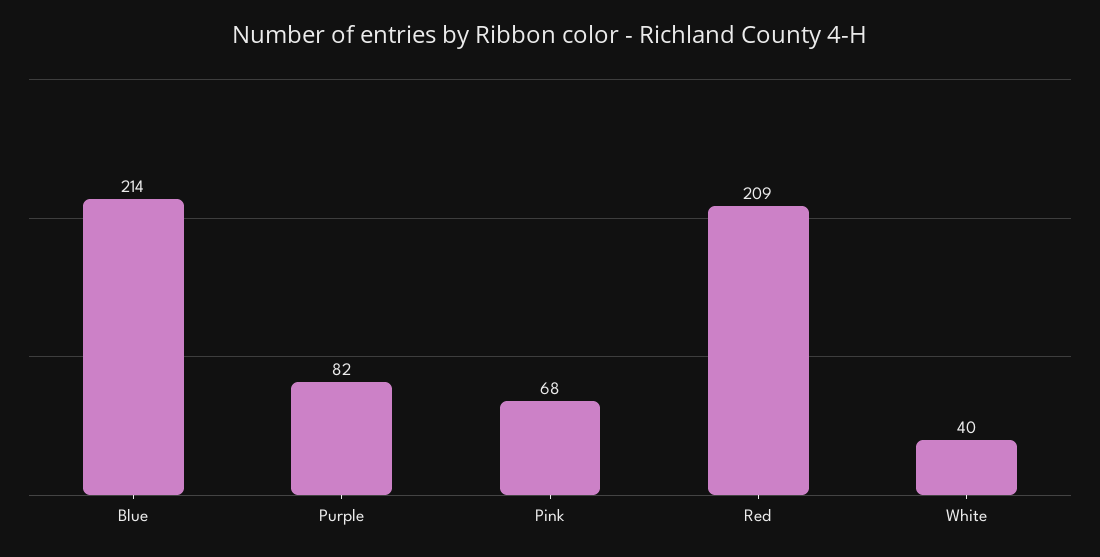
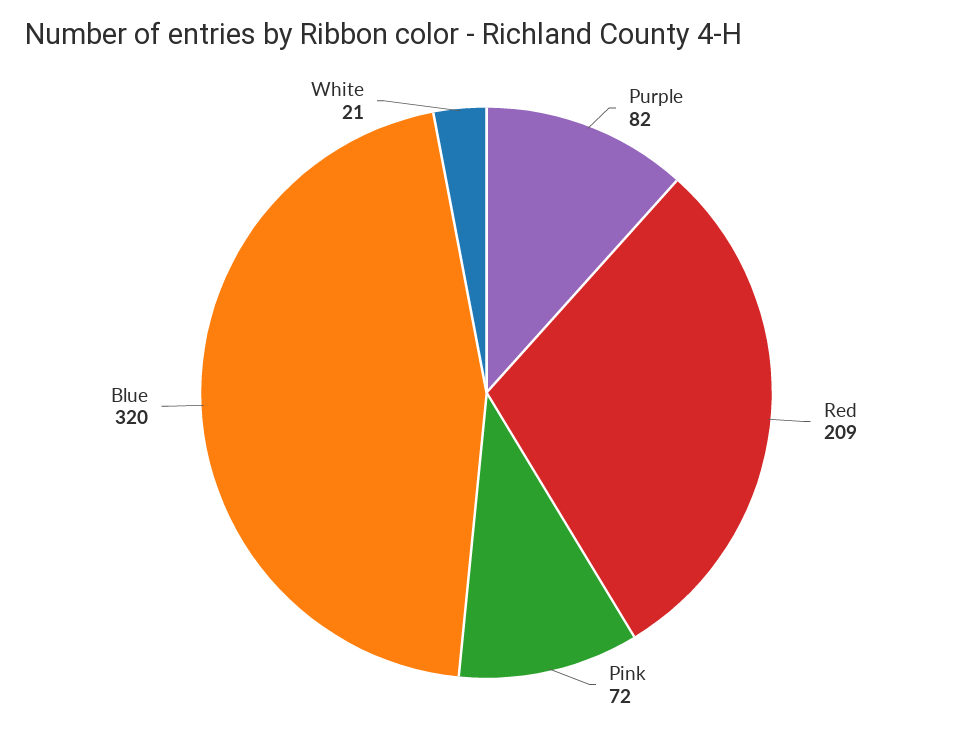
Blue: 214 -> 320
Pink: 68 -> 72
White: 40 -> 21

